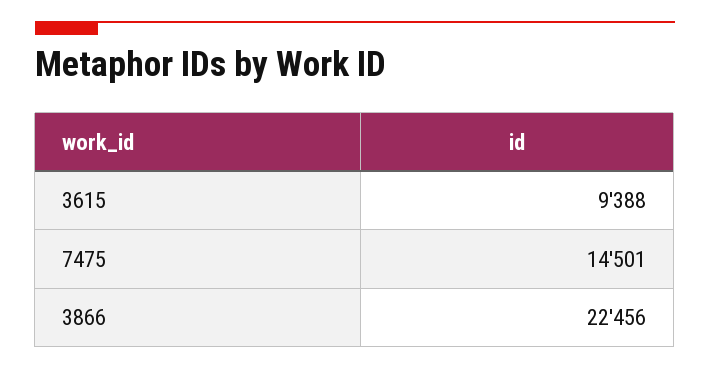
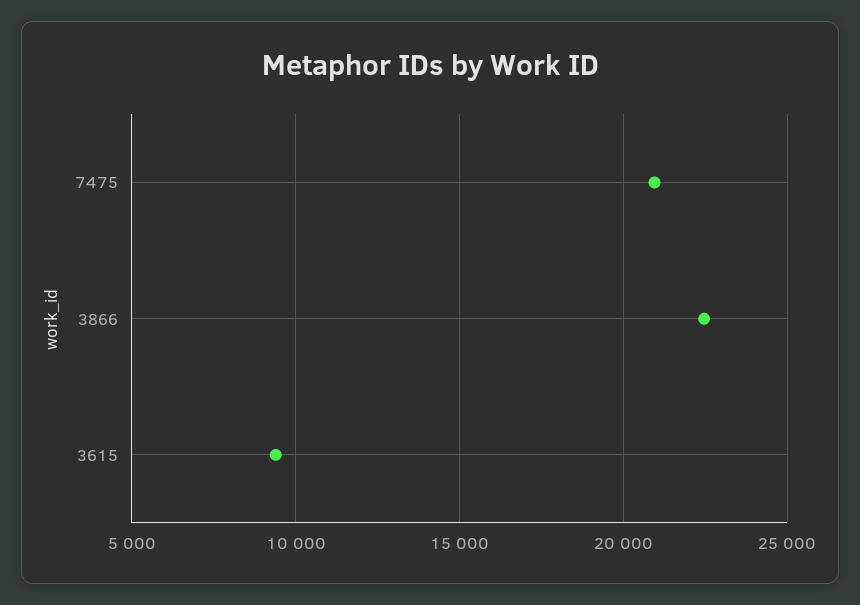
7475: 14501 -> 21000

